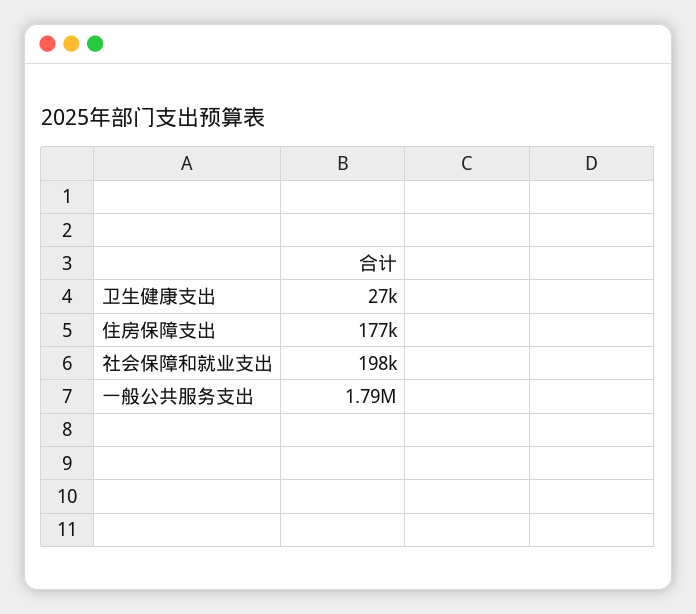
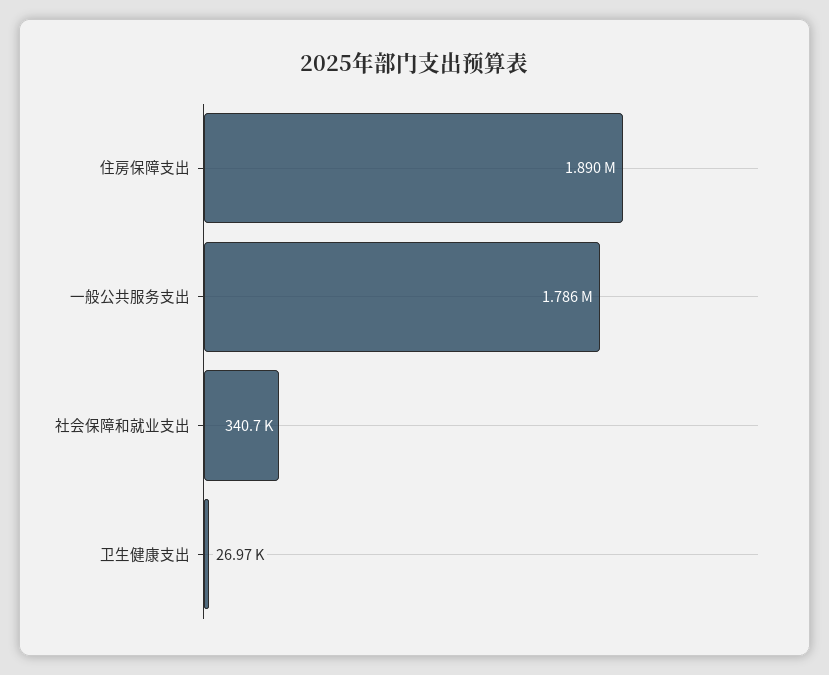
住房保障支出: 177000 -> 1890000
社会保障和就业支出: 198000 -> 340700

